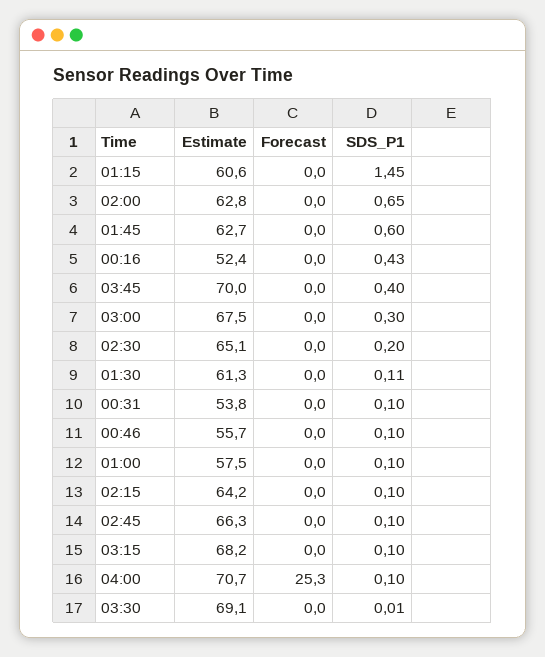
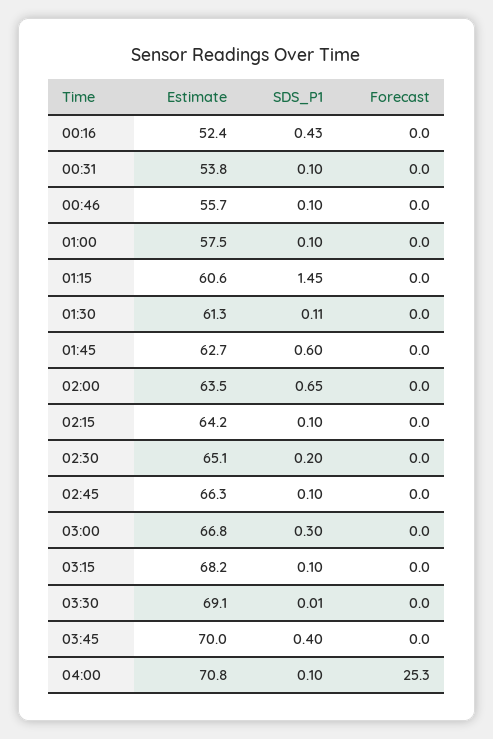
Estimate, 02:00: 62.8 -> 63.5
Estimate, 03:00: 67.5 -> 66.8
Estimate, 04:00: 70.7 -> 70.8

